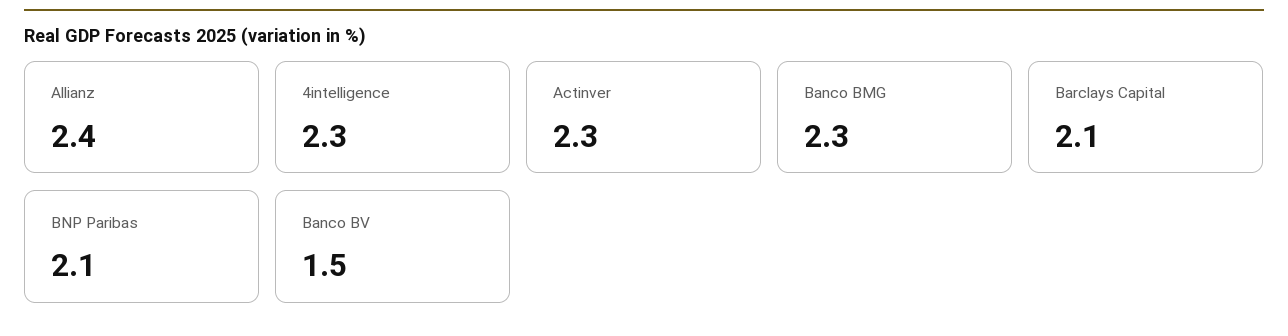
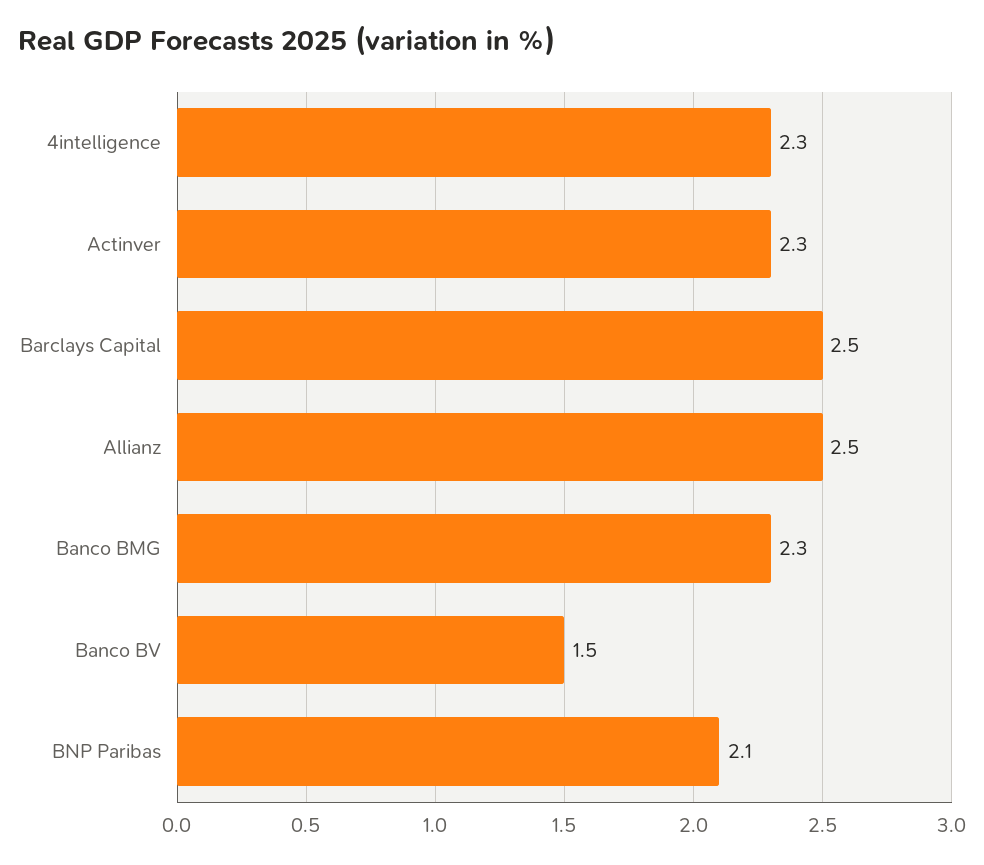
Allianz: 2.4 -> 2.5
Barclays Capital: 2.1 -> 2.5

